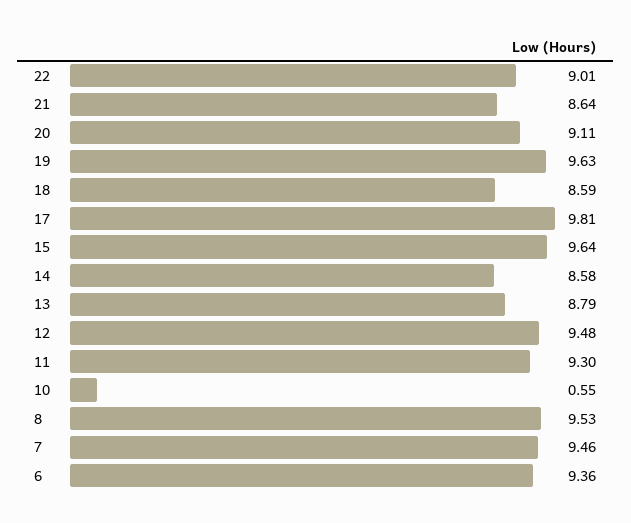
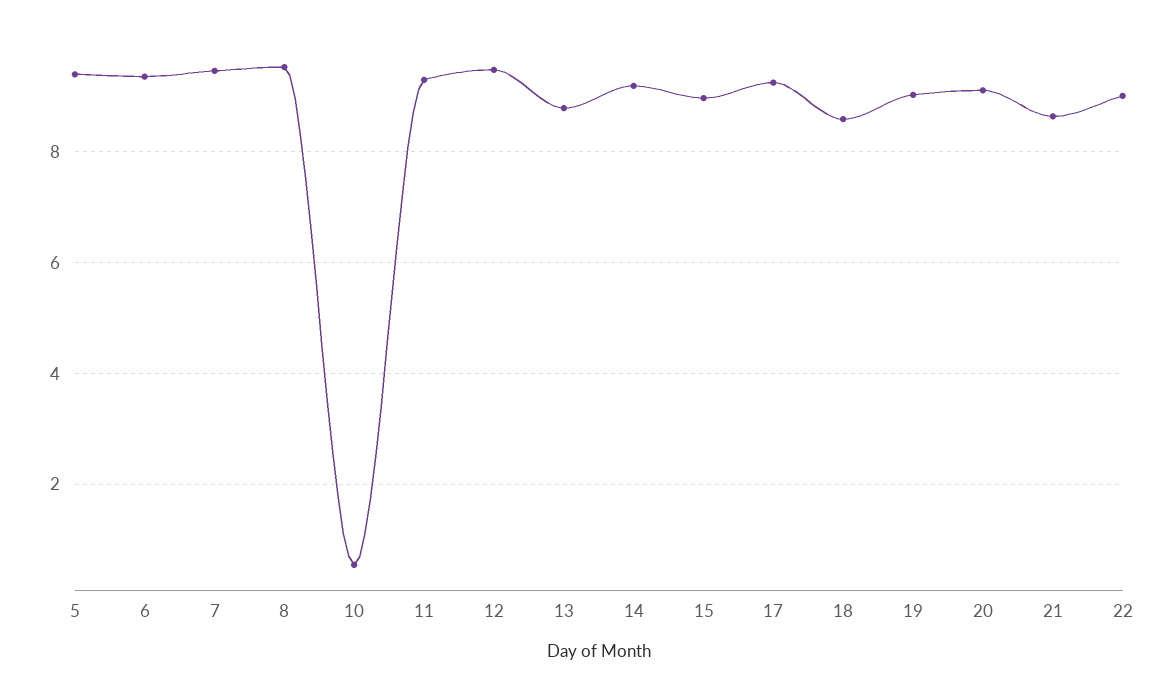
19: 9.63 -> 9
17: 9.81 -> 9.2
15: 9.64 -> 9
14: 8.58 -> 9.2
5: none -> 9.4

